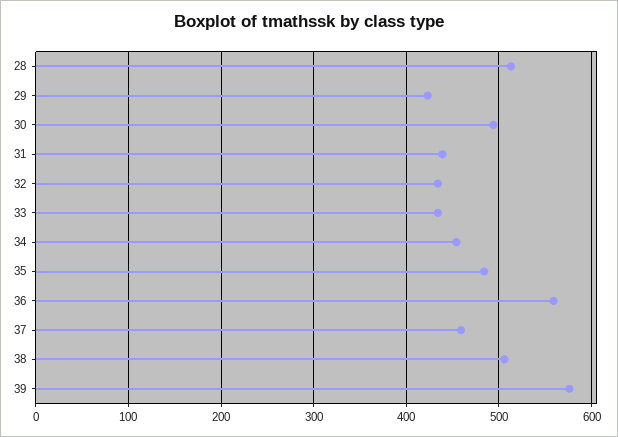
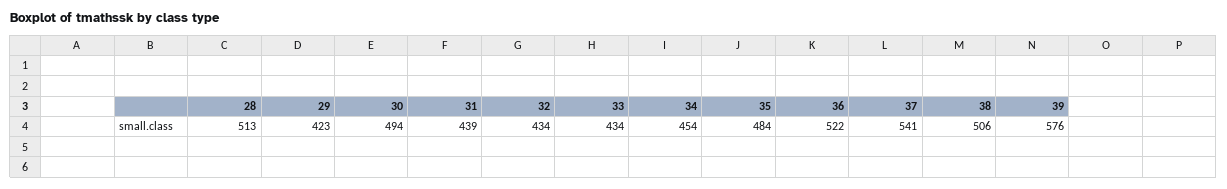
36: 560 -> 522
37: 460 -> 541

